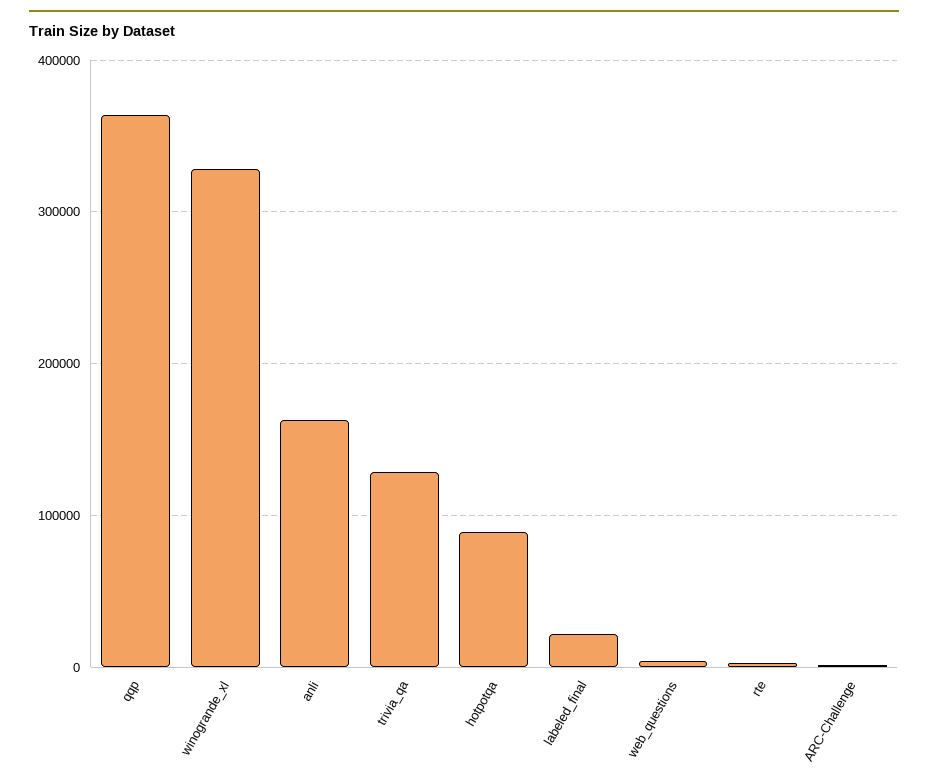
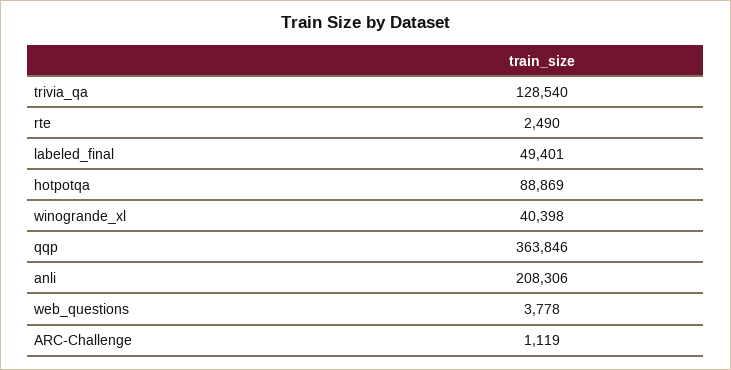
winogrande_xl: 330000 -> 40398
anli: 160000 -> 208306
labeled_final: 20000 -> 49401

